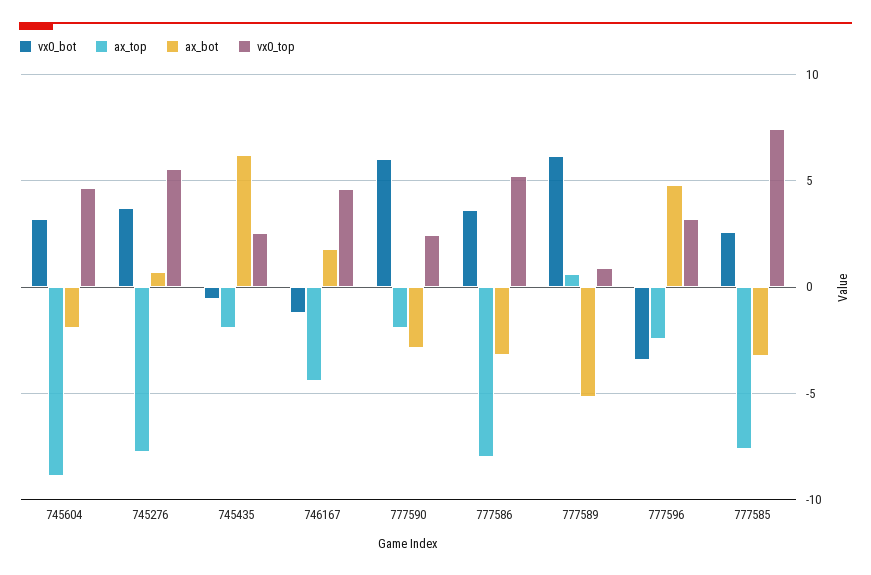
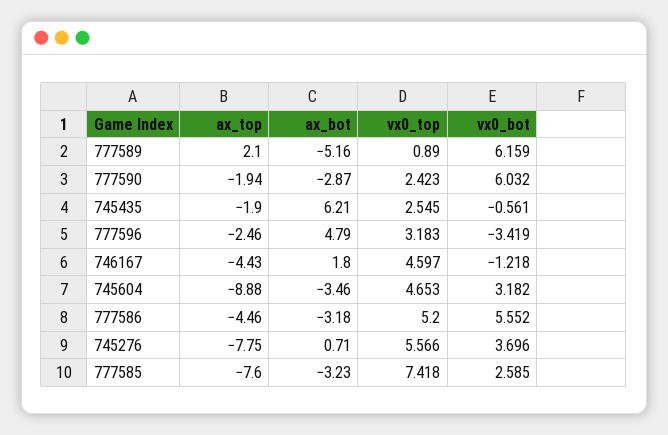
ax_bot, 745604: -2 -> -3.46
vx0_bot, 777586: 3.5 -> 5.552
ax_top, 777586: -8 -> -4.46
ax_top, 777589: 0.5 -> 2.1

